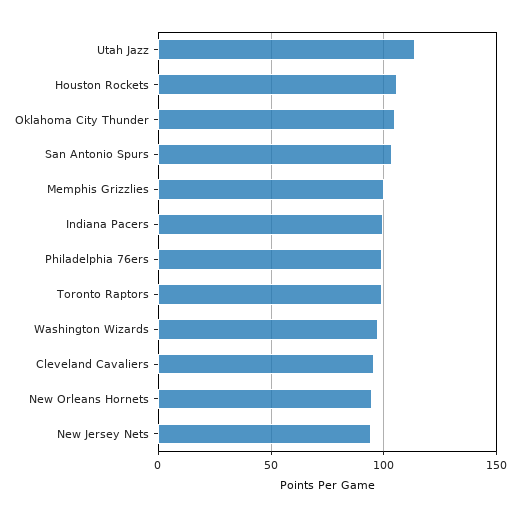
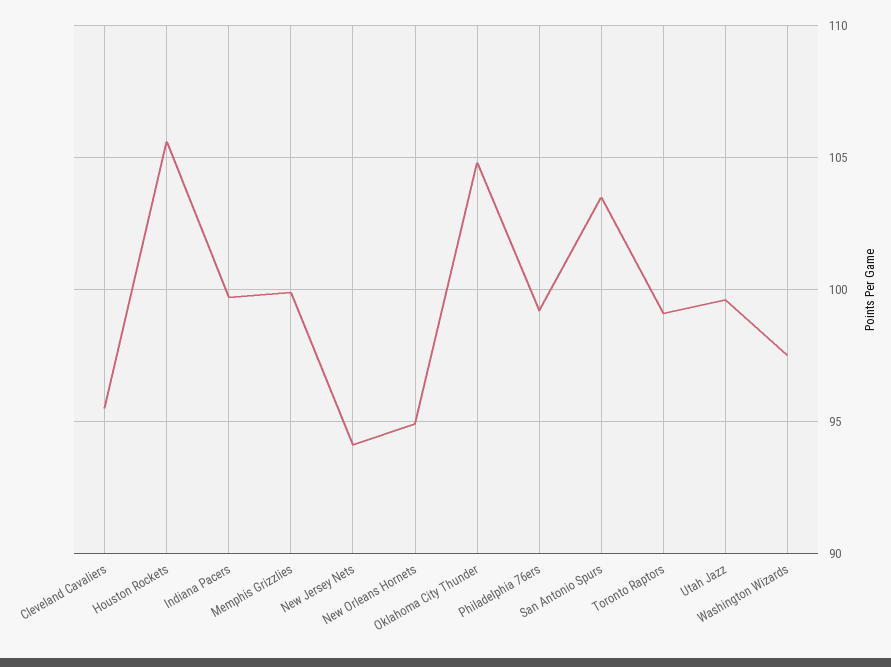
Utah Jazz: 115 -> 99.5

